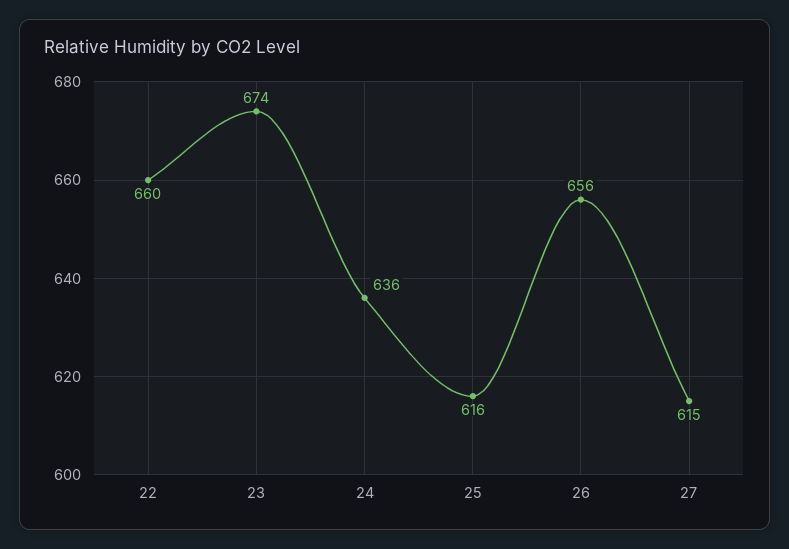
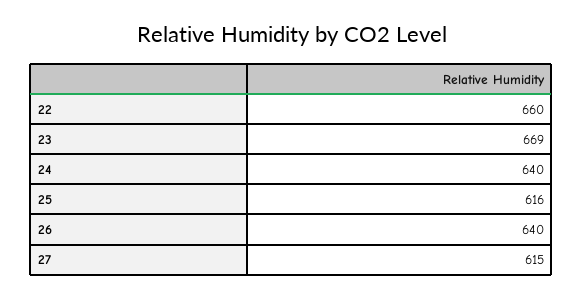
23: 674 -> 669
24: 636 -> 640
26: 656 -> 640

